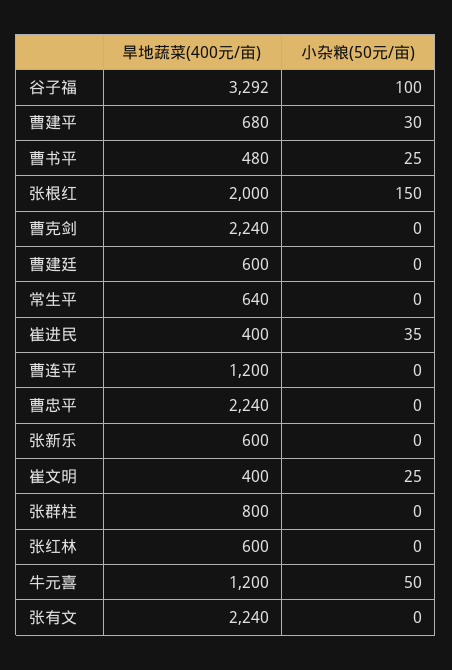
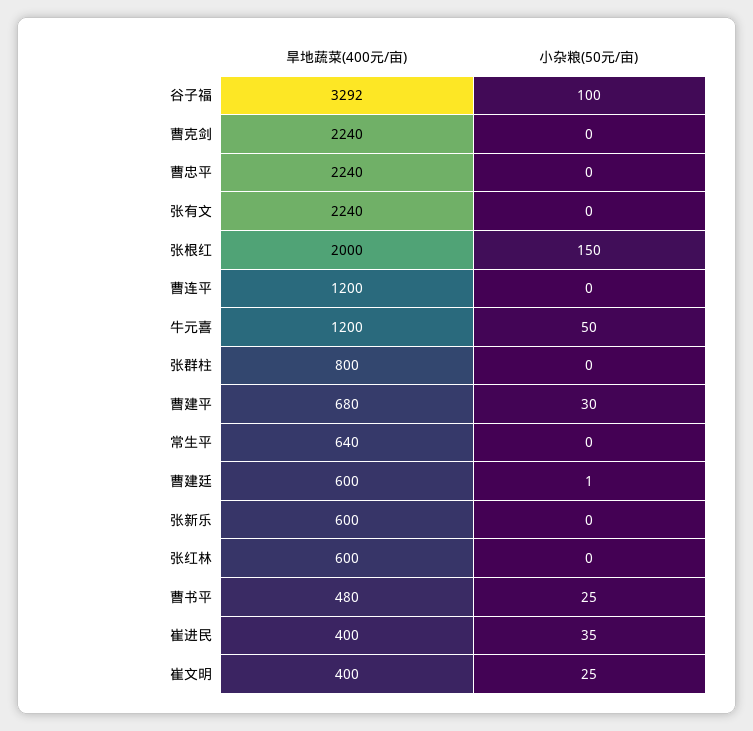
小杂粮(50元/亩), 曹建廷: 0 -> 1

